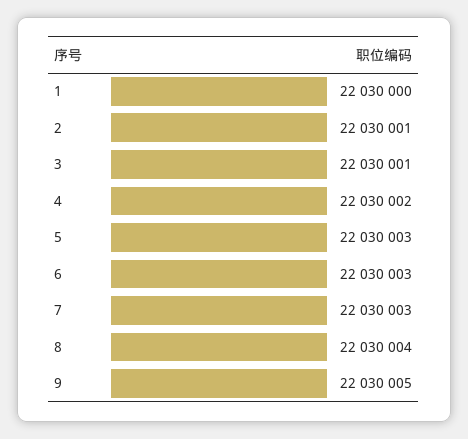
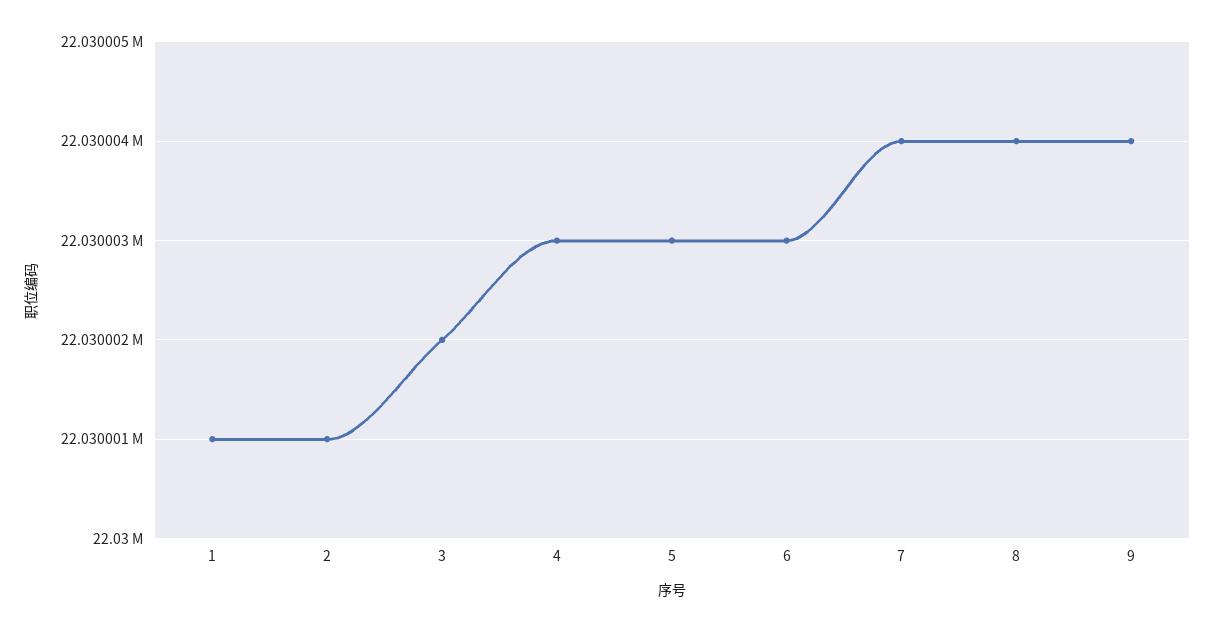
1: 22030000 -> 22030001
3: 22030001 -> 22030002
4: 22030002 -> 22030003
7: 22030003 -> 22030004
9: 22030005 -> 22030004

